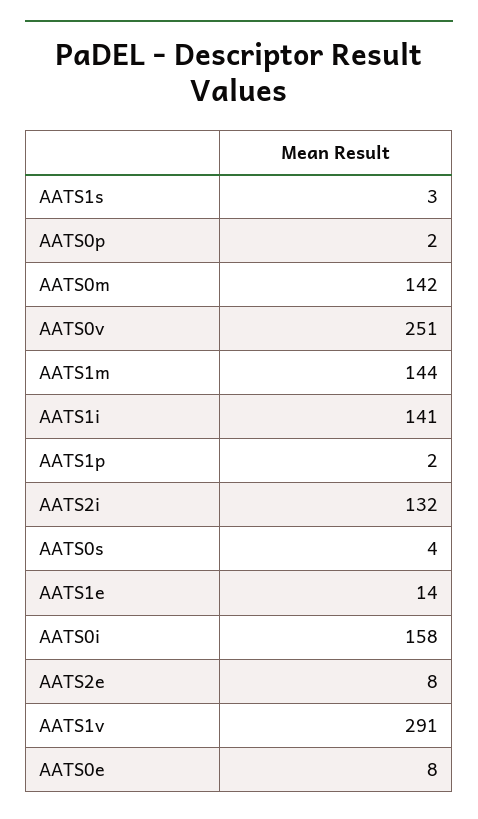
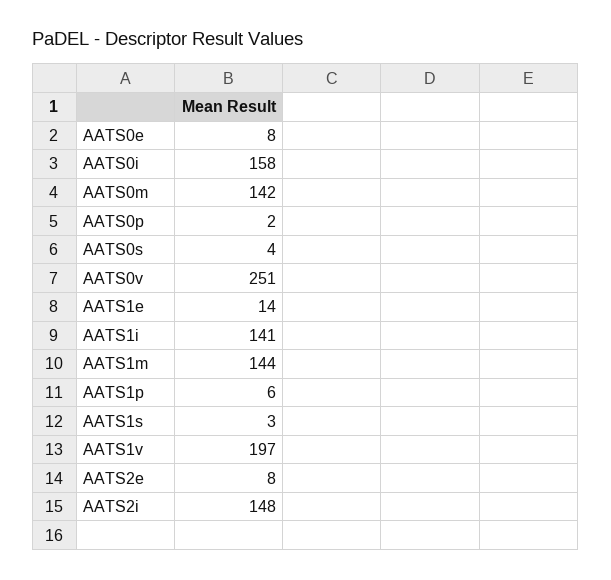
AATS1p: 2 -> 6
AATS2i: 132 -> 148
AATS1v: 291 -> 197

